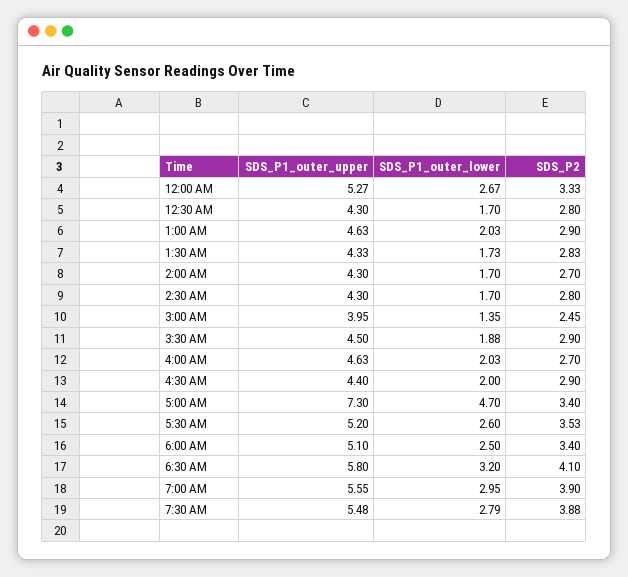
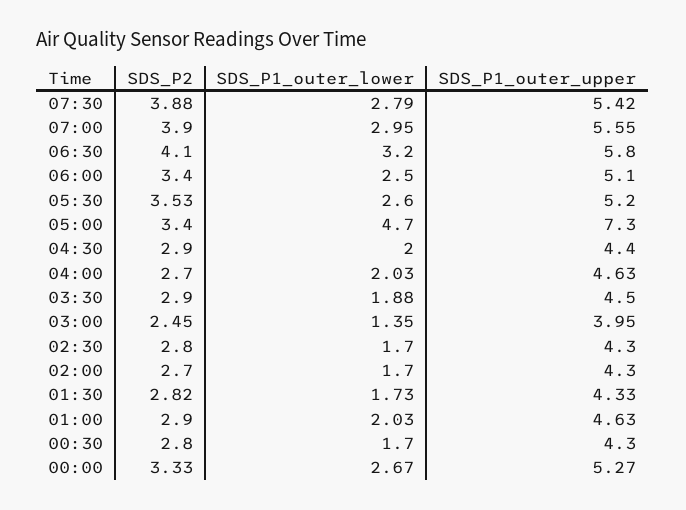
SDS_P2, 1:30 AM: 2.83 -> 2.82
SDS_P1_outer_upper, 7:30 AM: 5.48 -> 5.42

